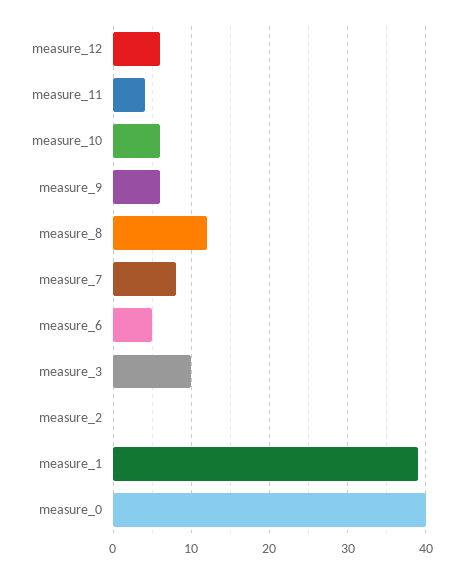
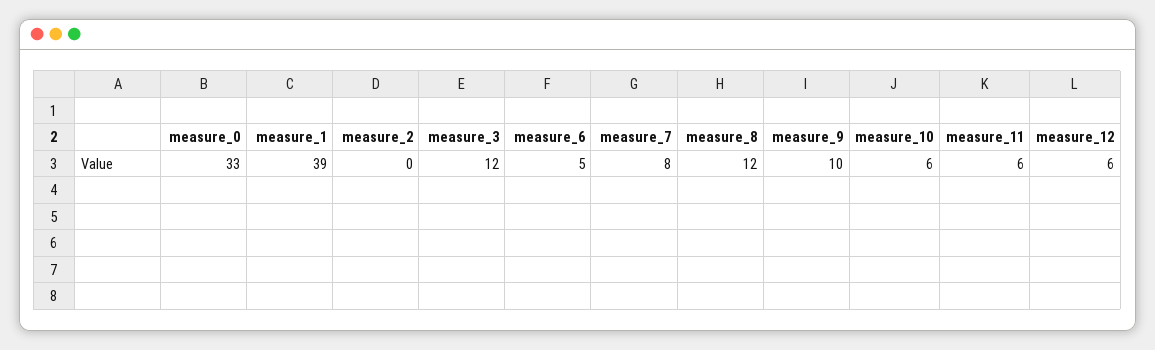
measure_11: 4 -> 6
measure_9: 6 -> 10
measure_3: 10 -> 12
measure_0: 40 -> 33

